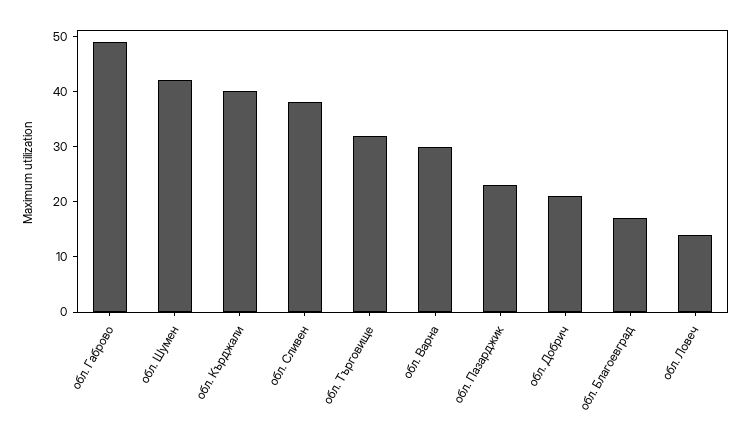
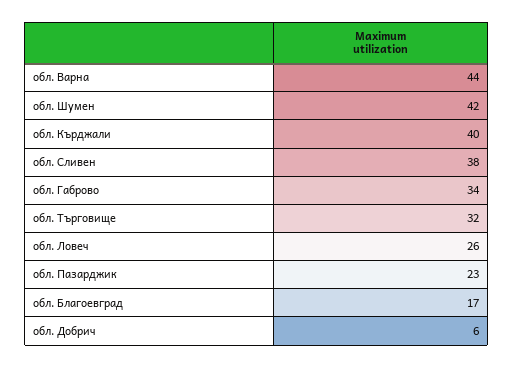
обл. Габрово: 50 -> 34
обл. Варна: 30 -> 44
обл. Добрич: 20 -> 6
обл. Ловеч: 15 -> 26

